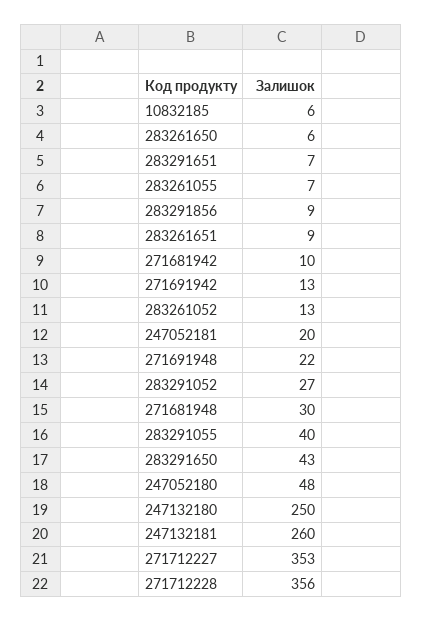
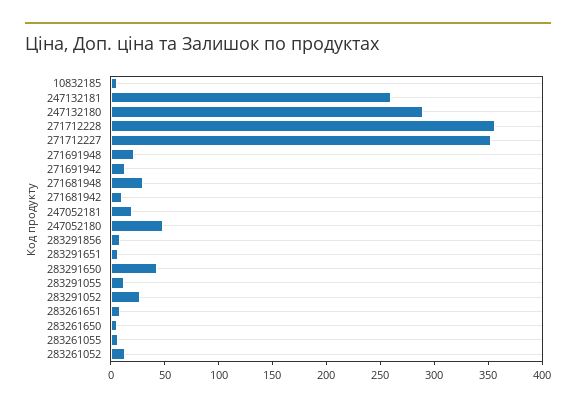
283291055: 40 -> 10
247132180: 250 -> 290

